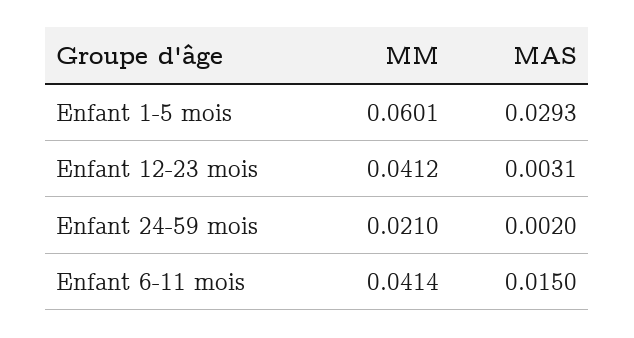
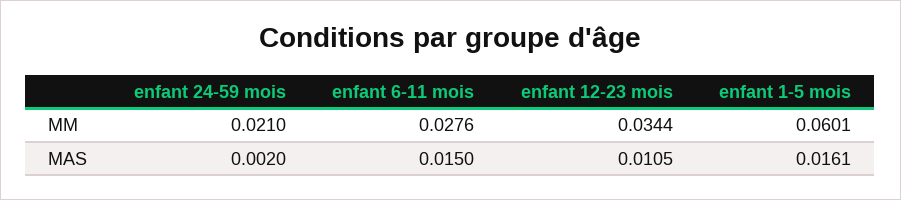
MAS, Enfant 1-5 mois: 0.0293 -> 0.0161
MM, Enfant 12-23 mois: 0.0412 -> 0.0344
MAS, Enfant 12-23 mois: 0.0031 -> 0.0105
MM, Enfant 6-11 mois: 0.0414 -> 0.0276

